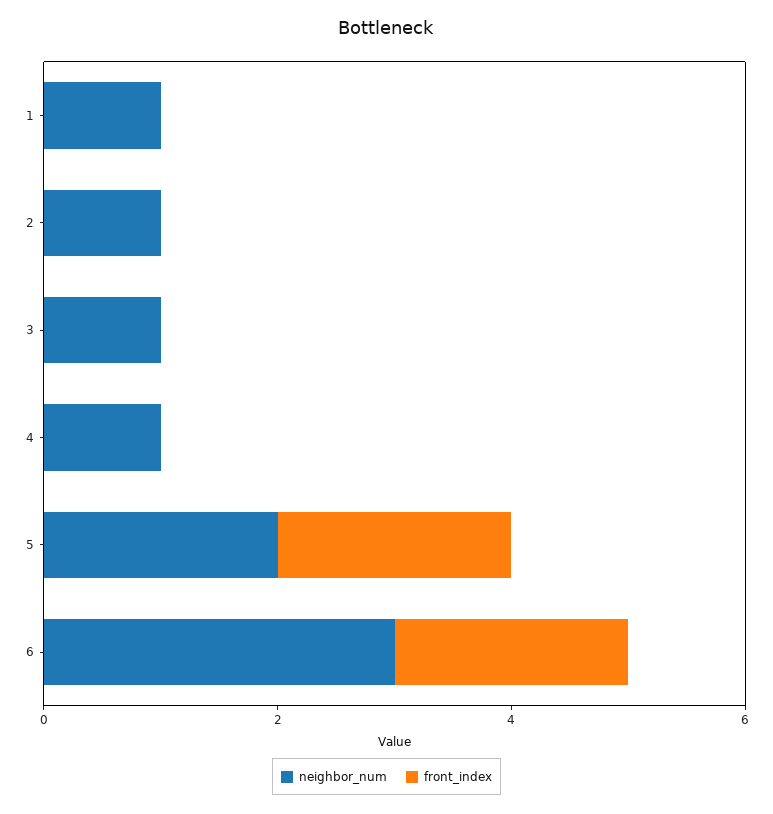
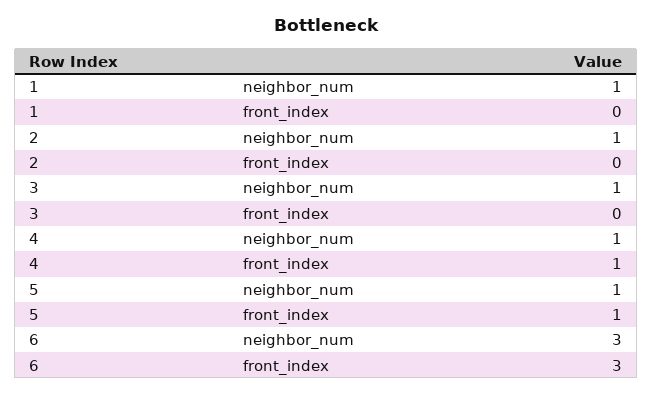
front_index, 4: 0 -> 1
neighbor_num, 5: 2 -> 1
front_index, 5: 2 -> 1
front_index, 6: 2 -> 3

